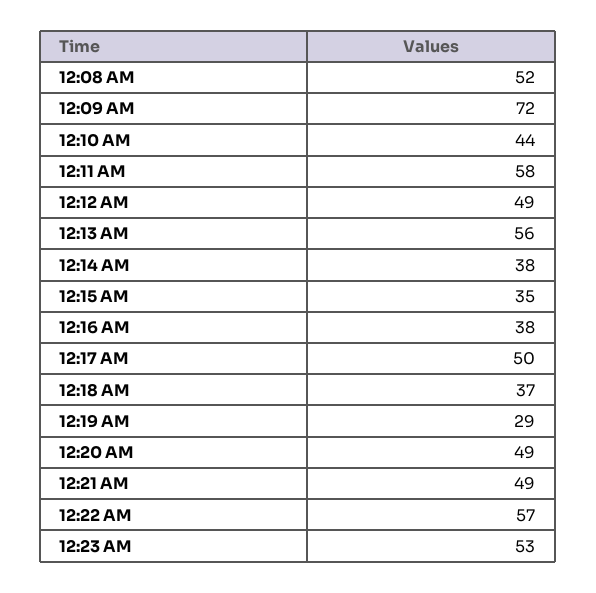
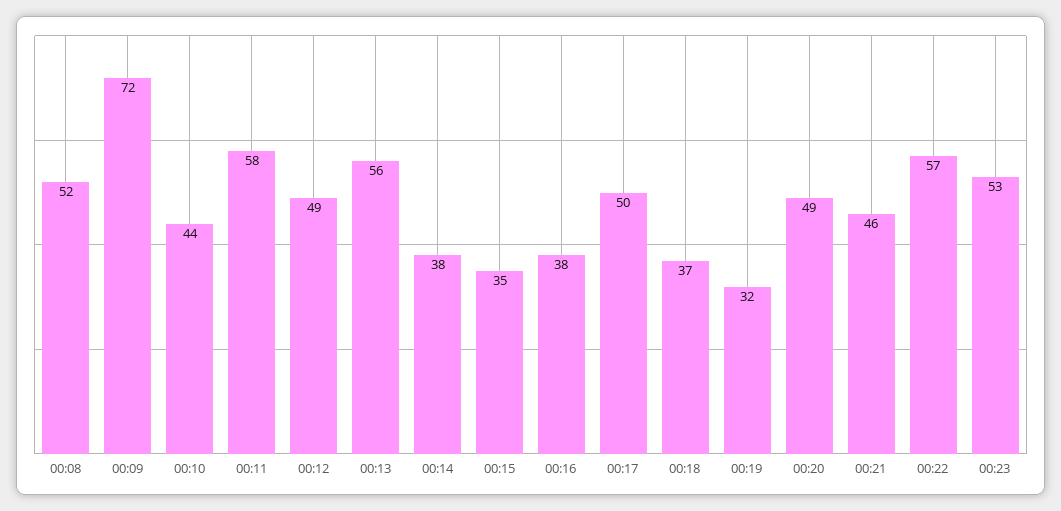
12:19 AM: 29 -> 32
12:21 AM: 49 -> 46

